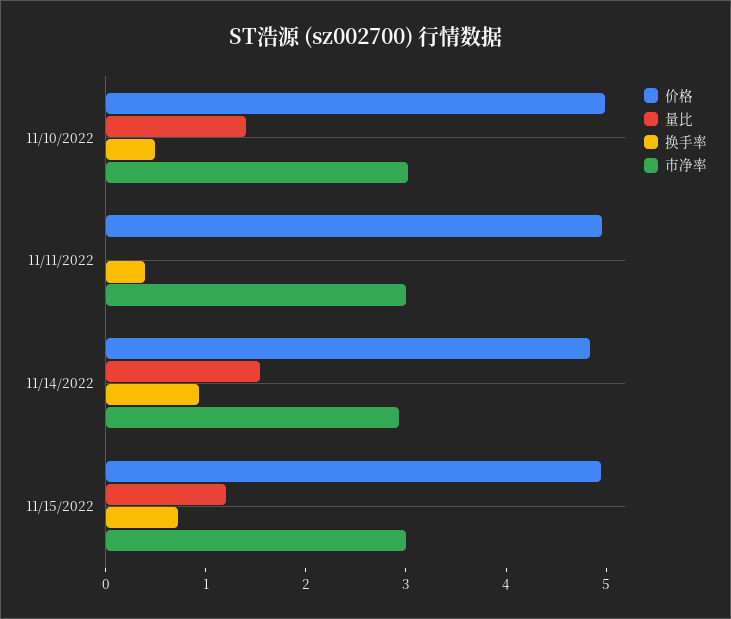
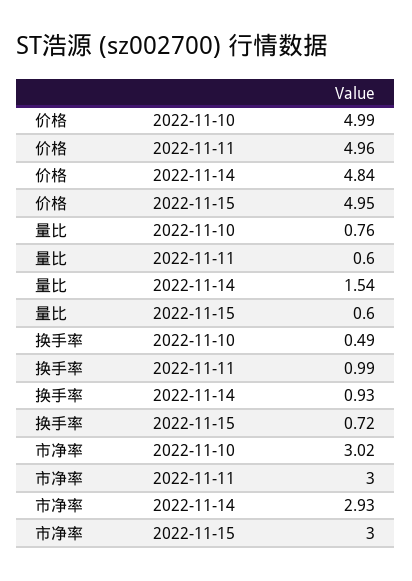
量比, 11/10/2022: 1.4 -> 0.76
量比, 11/11/2022: 0 -> 0.6
换手率, 11/11/2022: 0.4 -> 0.99
量比, 11/15/2022: 1.2 -> 0.6

